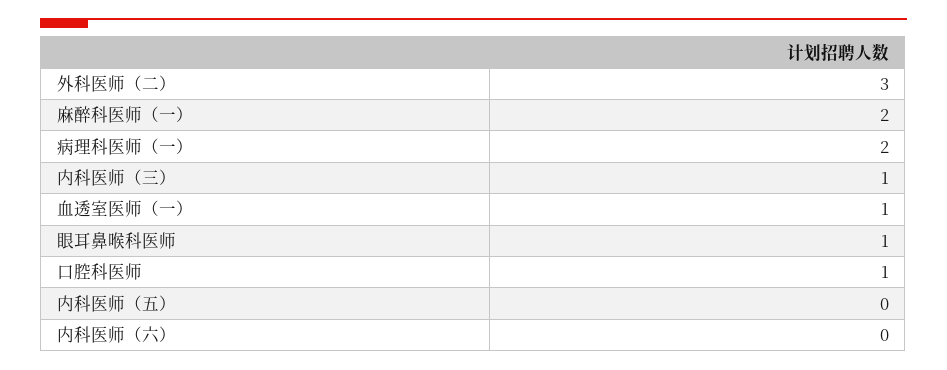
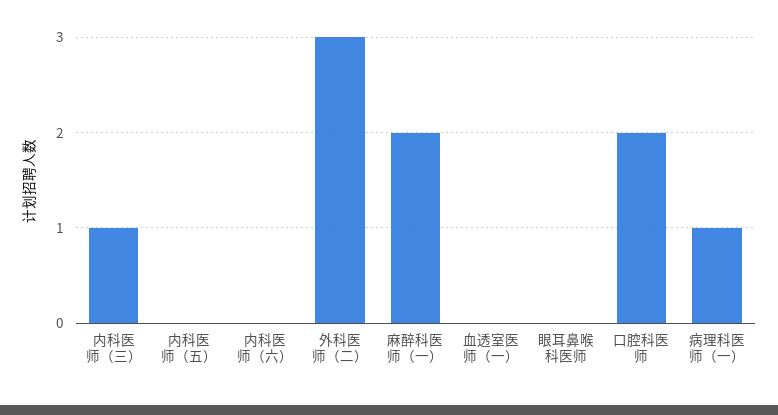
病理科医师（一）: 2 -> 1
血透室医师（一）: 1 -> 0
眼耳鼻喉科医师: 1 -> 0
口腔科医师: 1 -> 2

